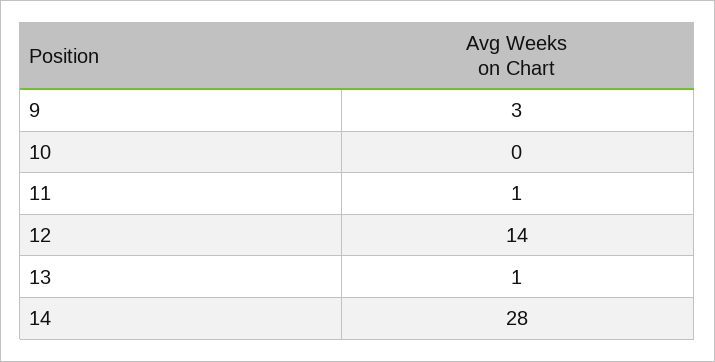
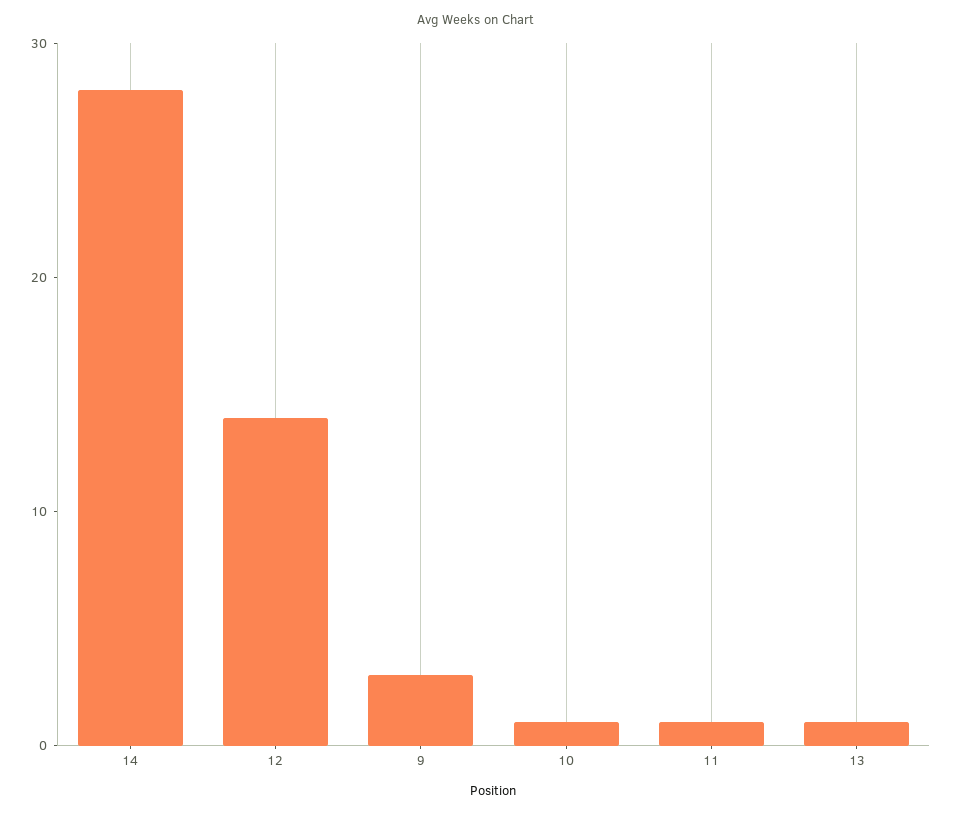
10: 0 -> 1

